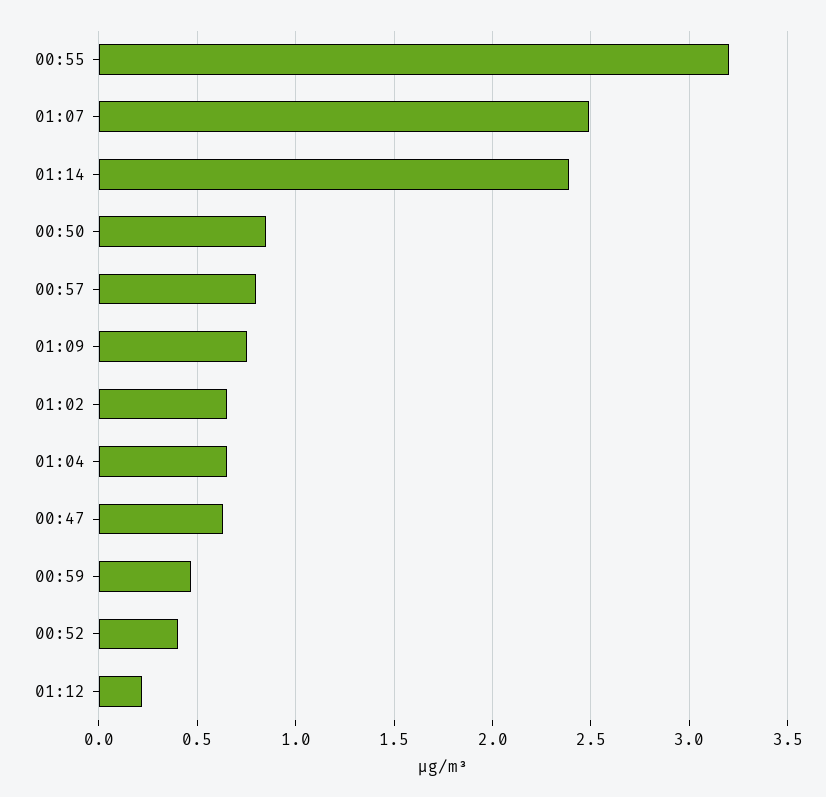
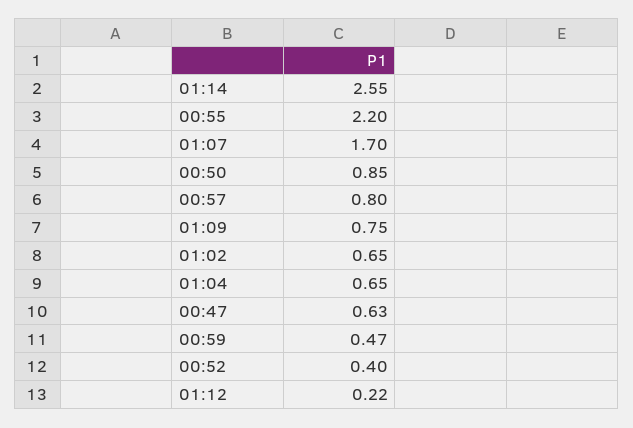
00:55: 3.2 -> 2.2
01:07: 2.5 -> 1.7
01:14: 2.4 -> 2.55

